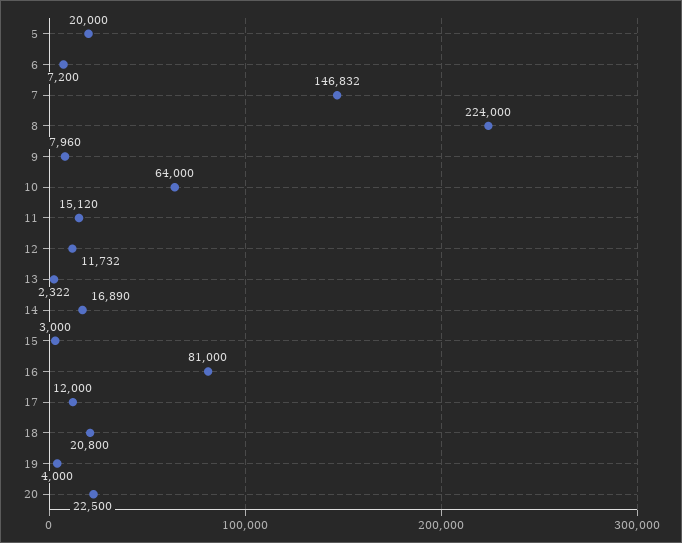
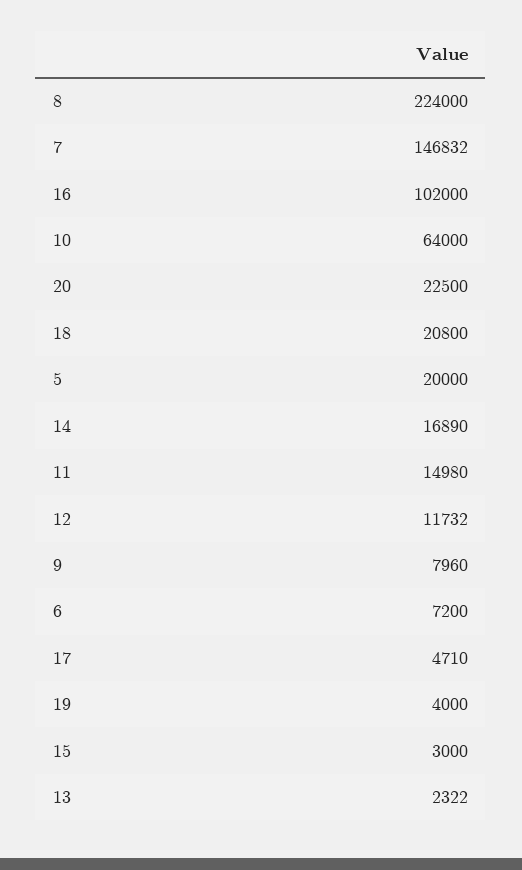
11: 15120 -> 14980
16: 81000 -> 102000
17: 12000 -> 4710

